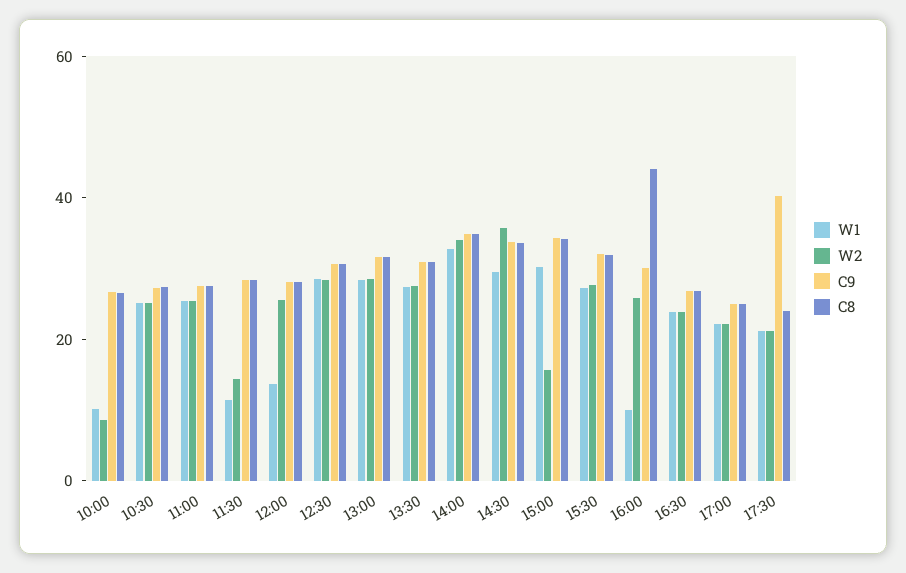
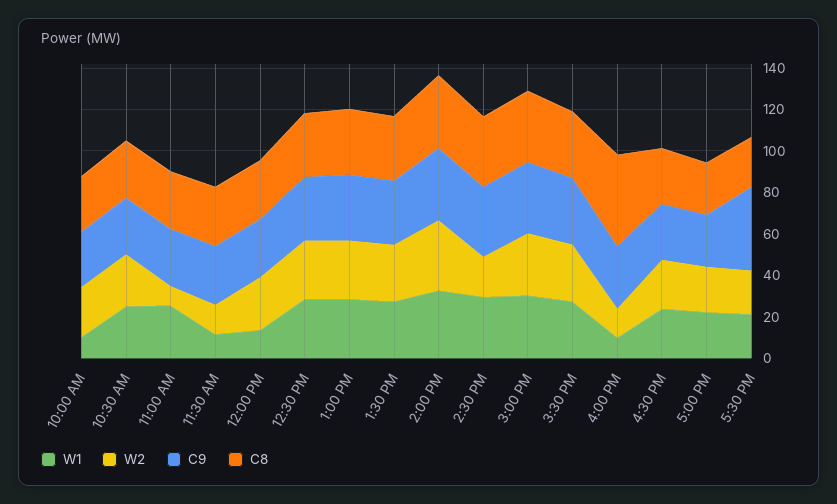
W2, 10:00: 10 -> 25
W2, 11:00: 25 -> 10
W2, 14:30: 35 -> 20
W2, 15:00: 15 -> 30
W2, 16:00: 25 -> 15

